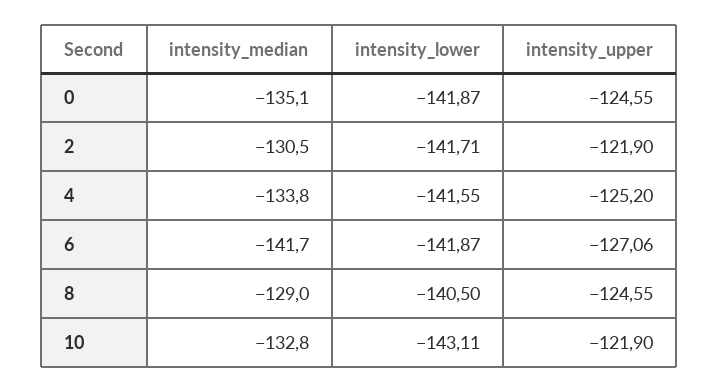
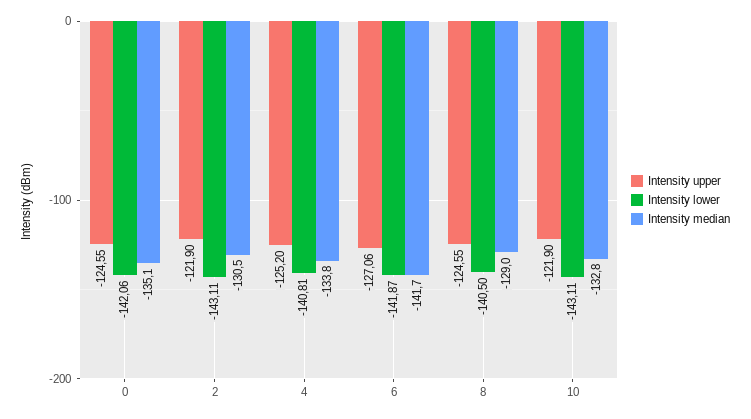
intensity_lower, 0: -141.87 -> -142.06
intensity_lower, 2: -141.71 -> -143.11
intensity_lower, 4: -141.55 -> -140.81

